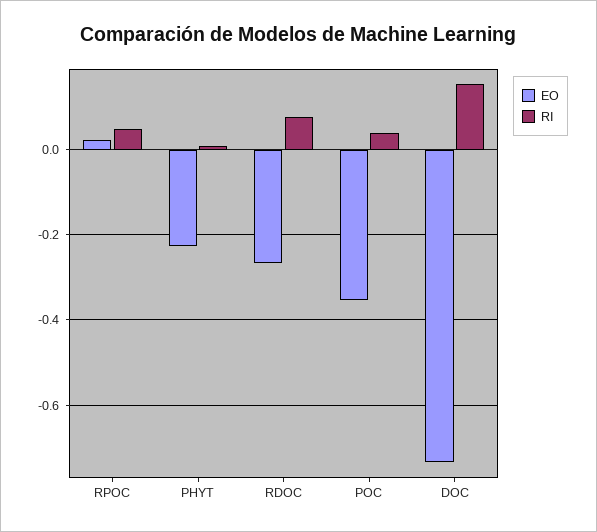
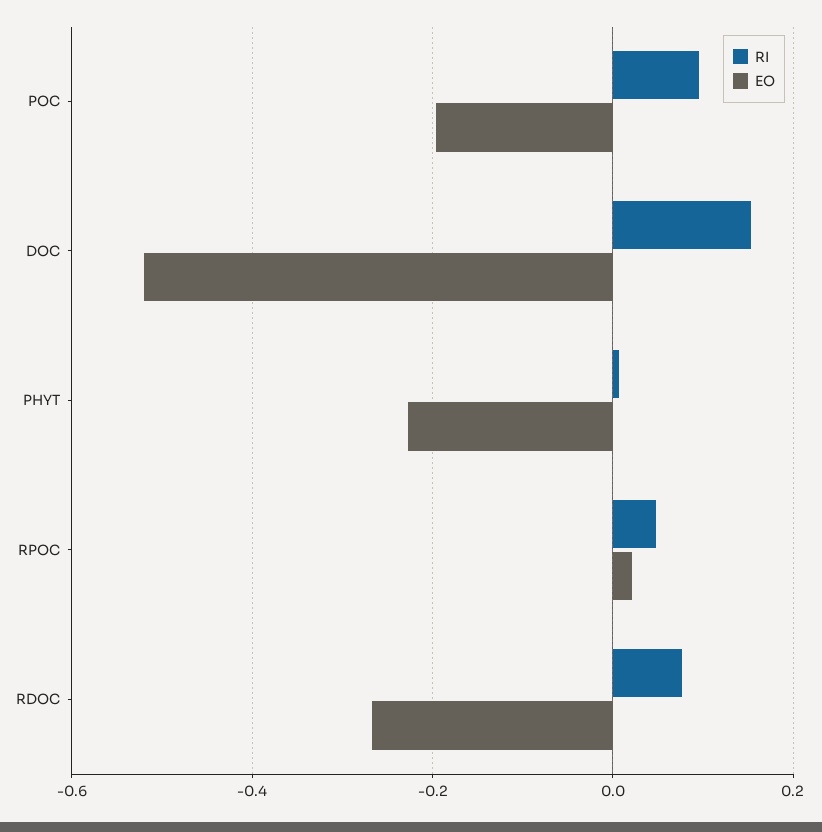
EO, POC: -0.36 -> -0.2
RI, POC: 0.04 -> 0.1
EO, DOC: -0.74 -> -0.52

